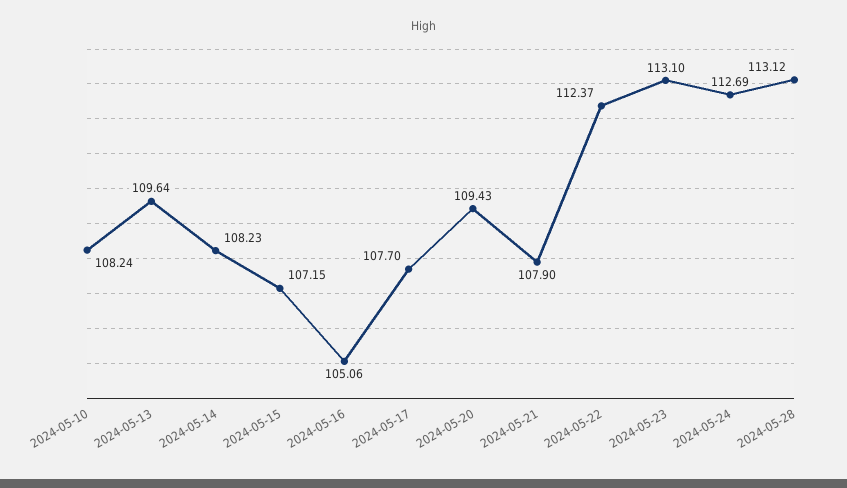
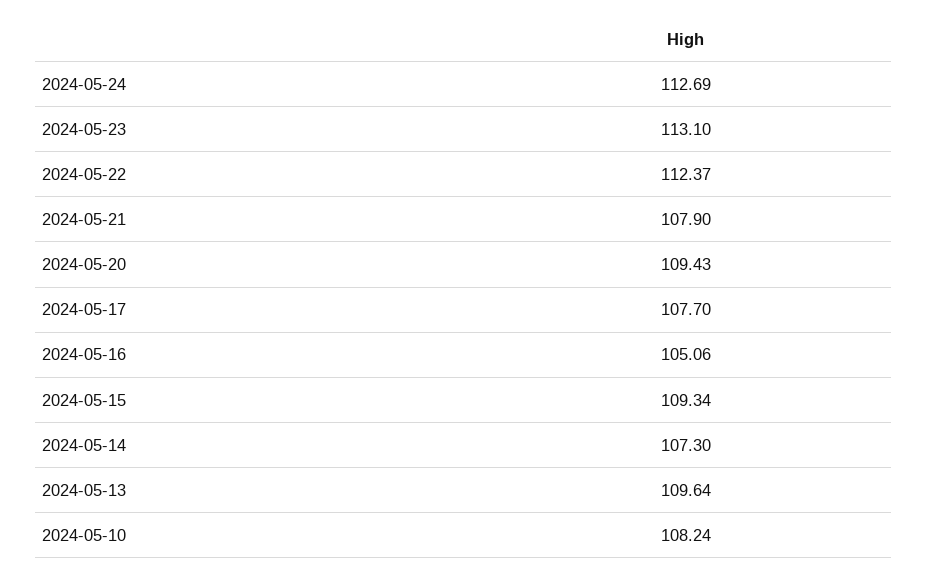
2024-05-14: 108.23 -> 107.3
2024-05-15: 107.15 -> 109.34
2024-05-28: 113.12 -> none

